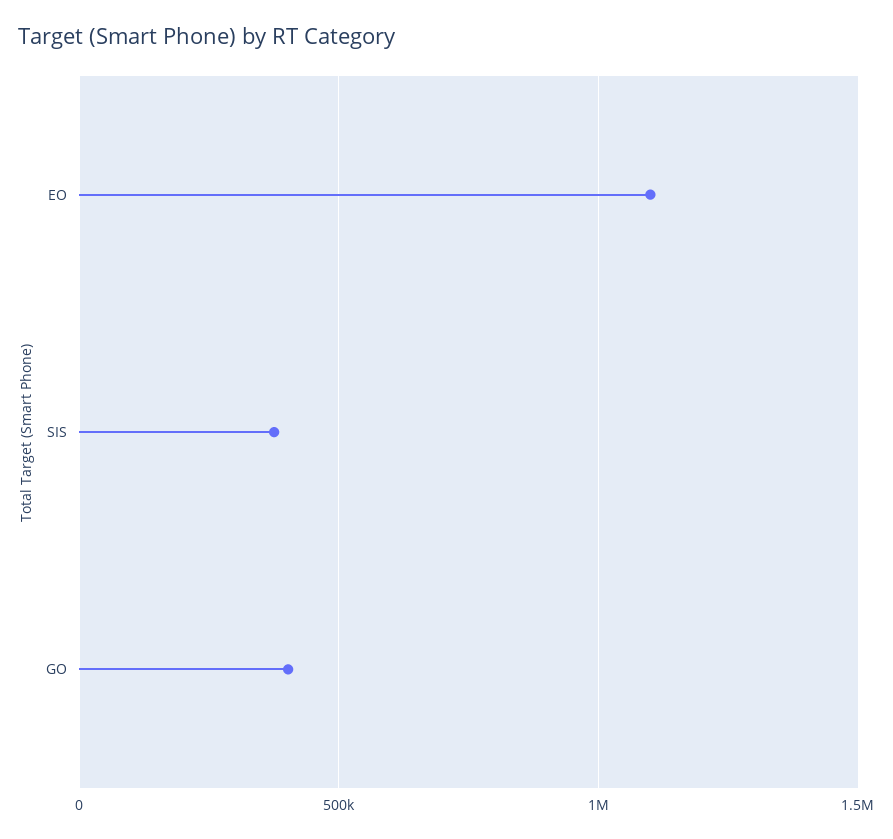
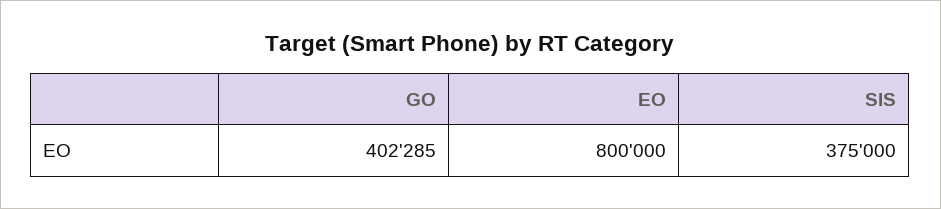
EO: 1100000 -> 800000

